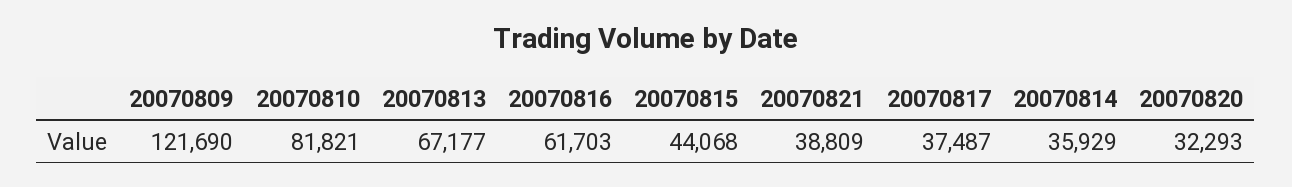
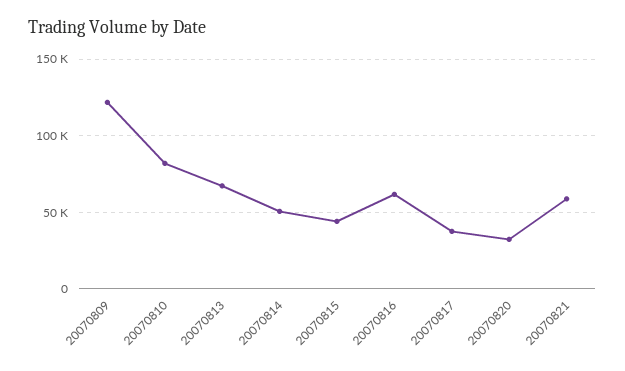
20070821: 38809 -> 60000
20070814: 35929 -> 50000

